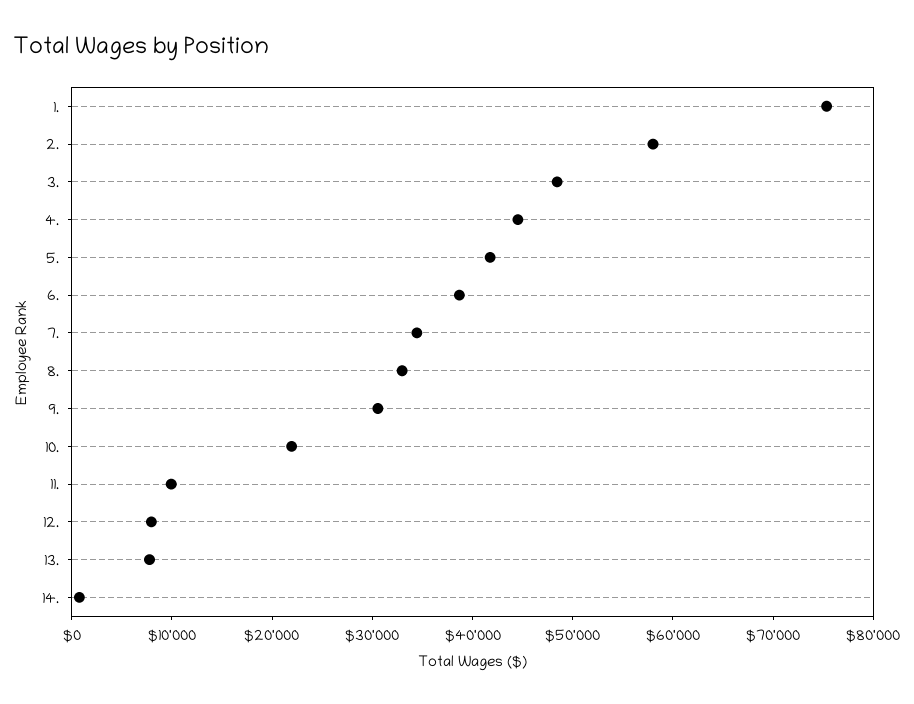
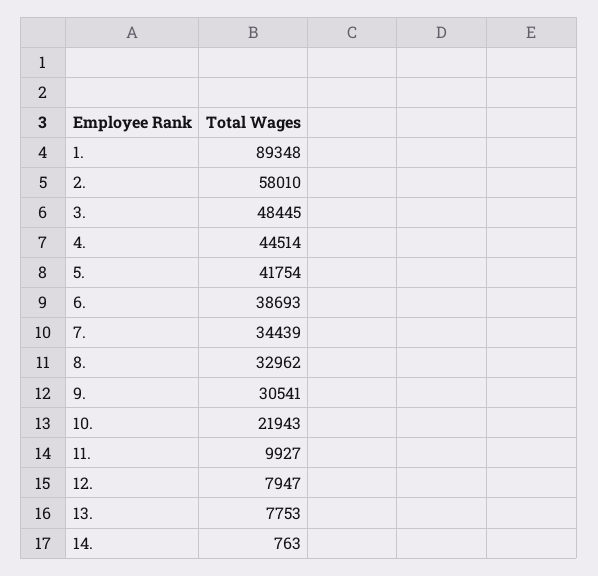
1.: 76000 -> 89348

